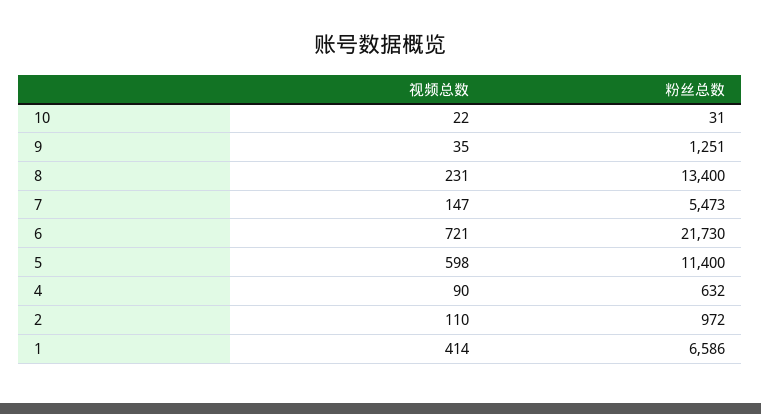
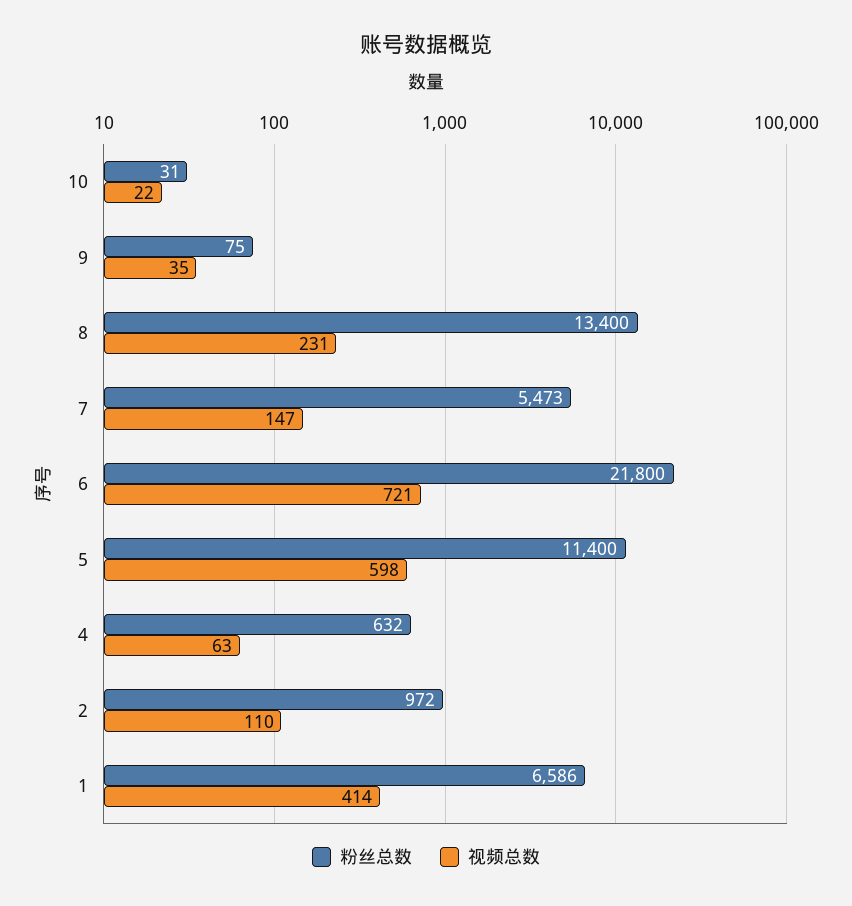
粉丝总数, 9: 1251 -> 75
粉丝总数, 6: 21730 -> 21800
视频总数, 4: 90 -> 63

